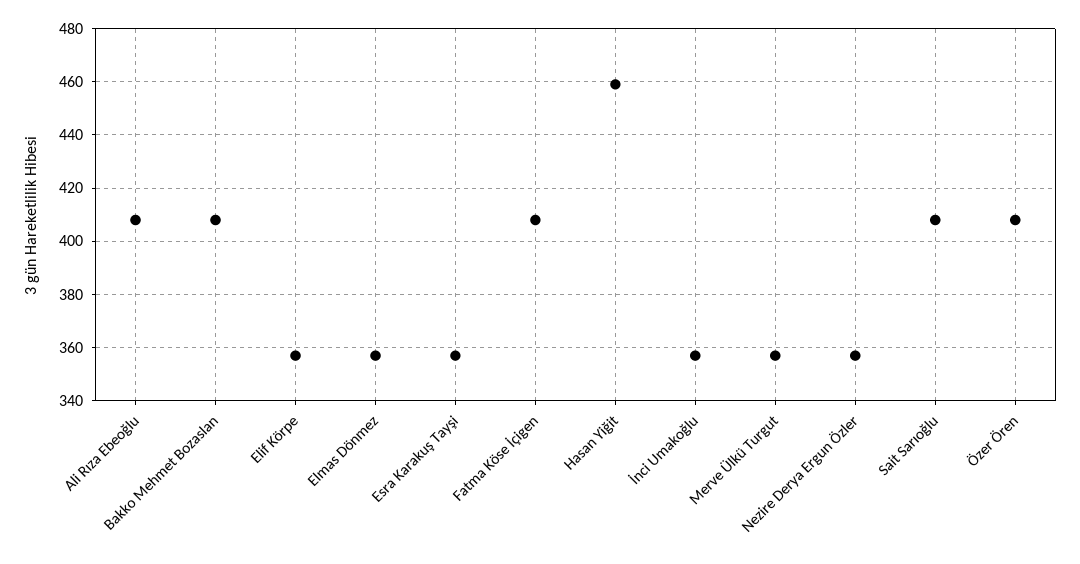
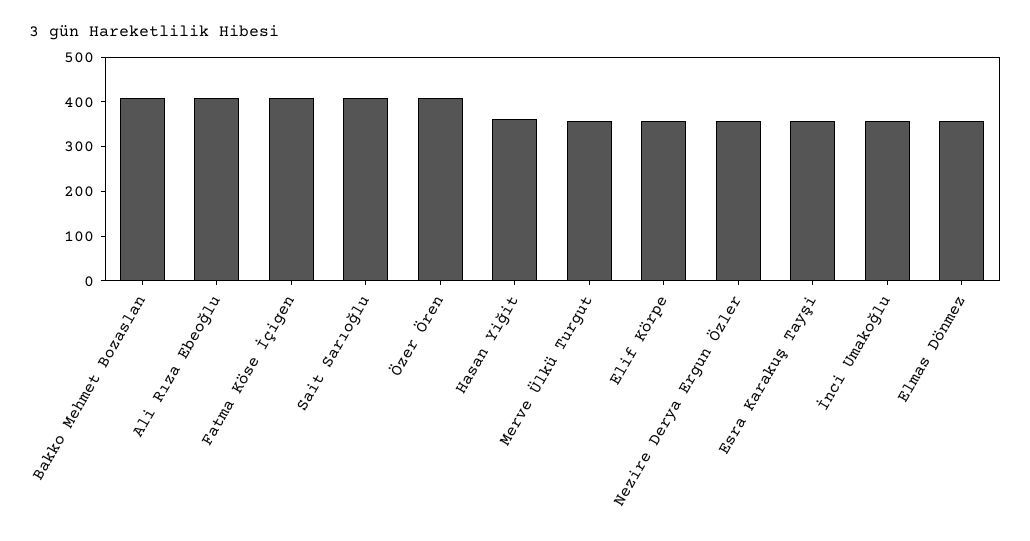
Hasan Yiğit: 460 -> 360

